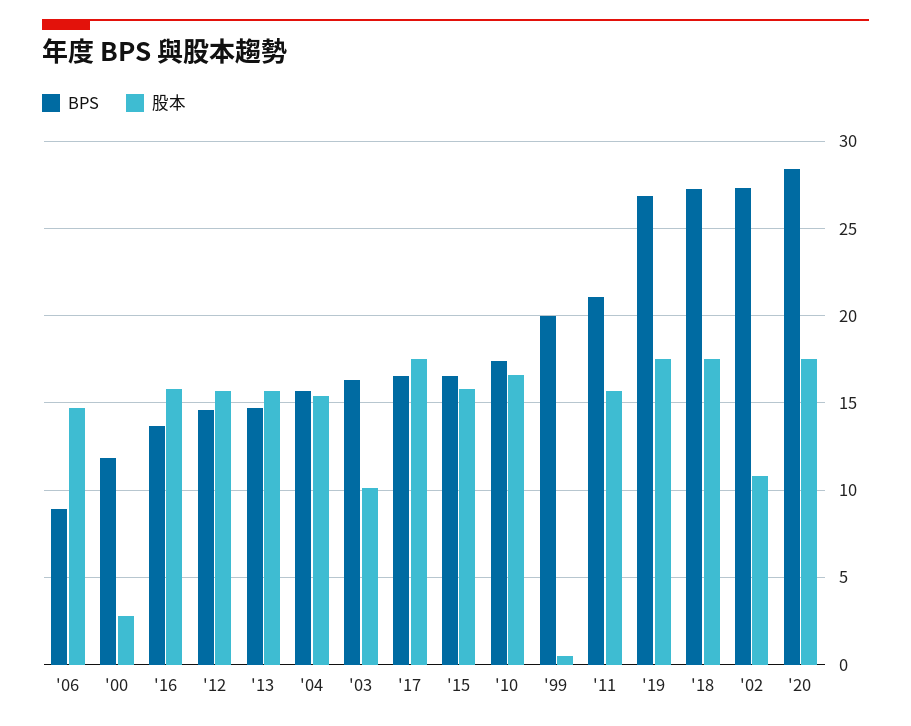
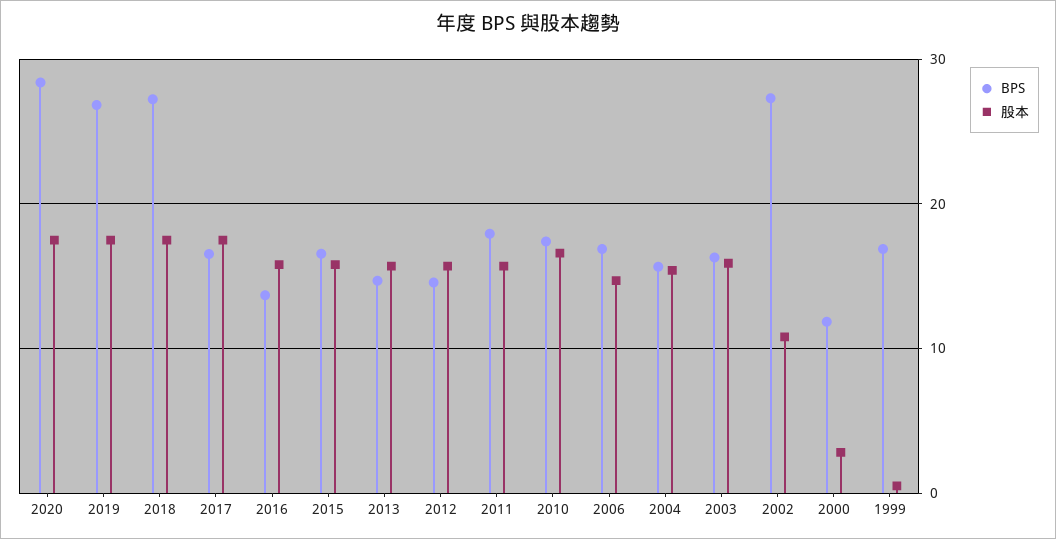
BPS, '06: 9 -> 17
股本, '03: 10 -> 16
BPS, '99: 20 -> 17
BPS, '11: 21 -> 18

